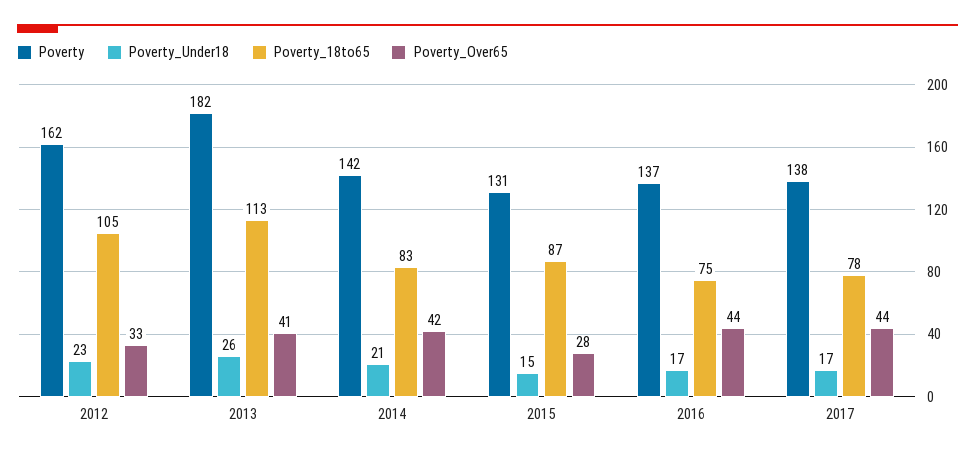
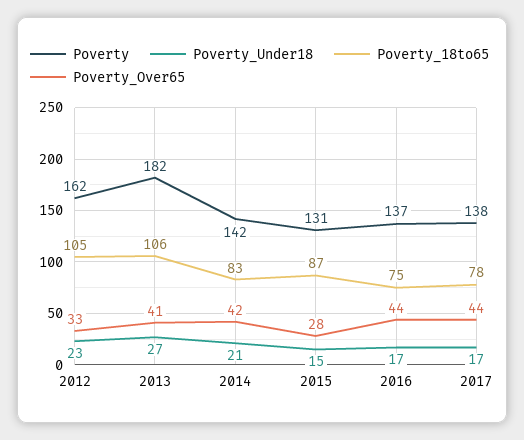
Poverty_Under18, 2013: 26 -> 27
Poverty_18to65, 2013: 113 -> 106

